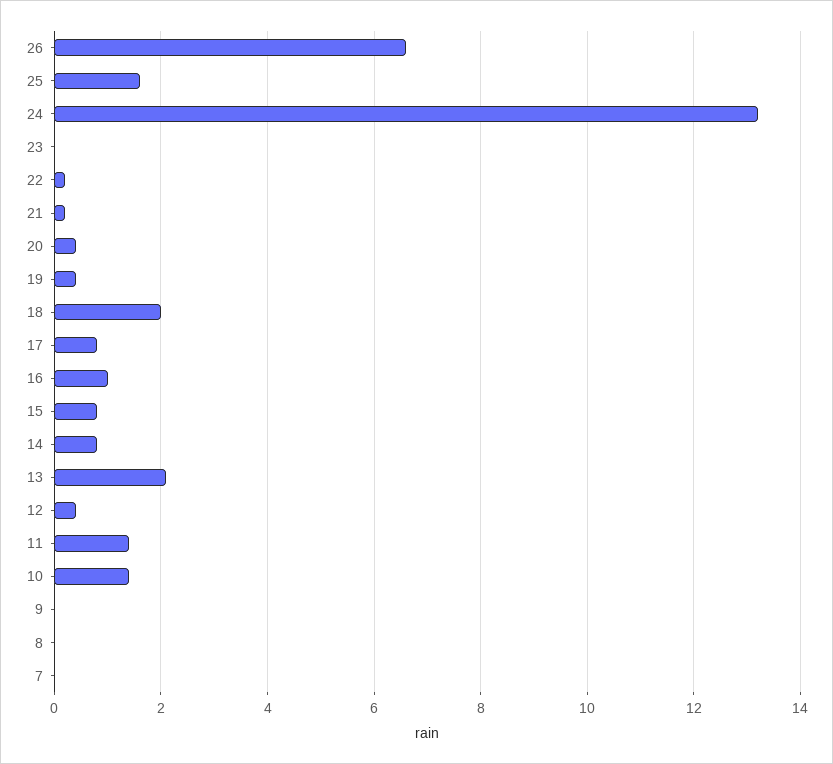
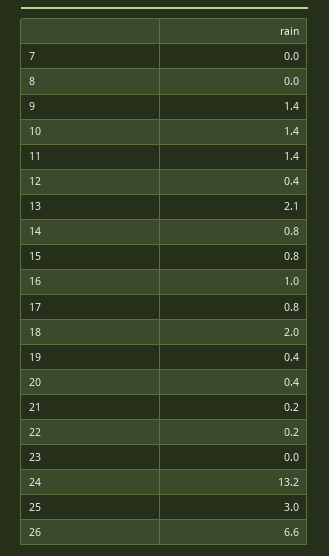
25: 1.5 -> 3
9: 0 -> 1.4

